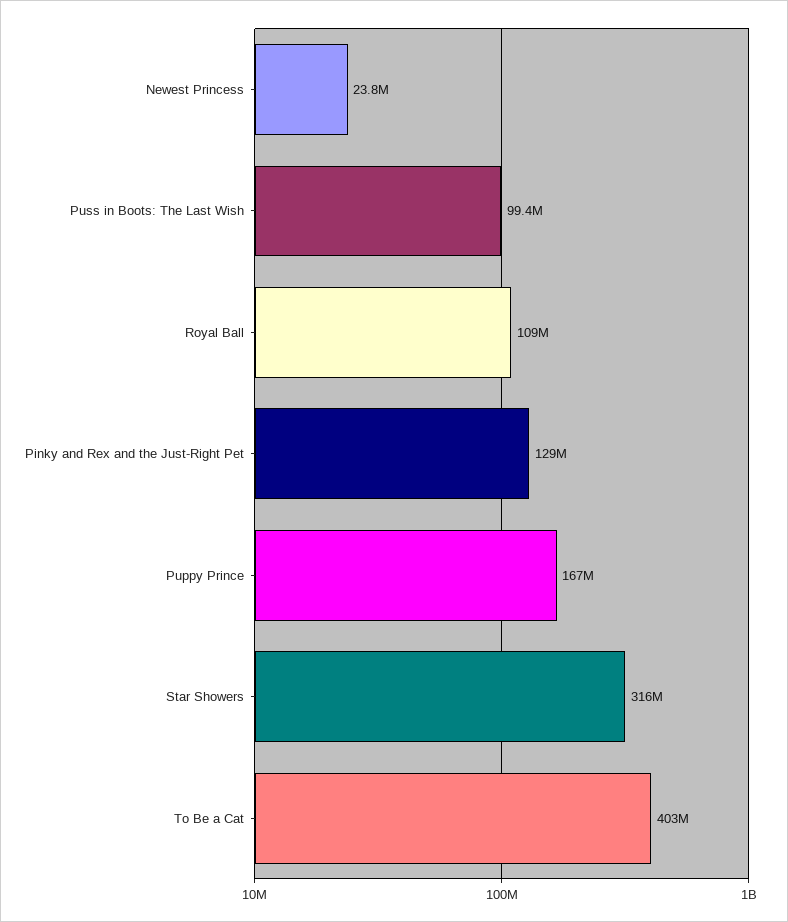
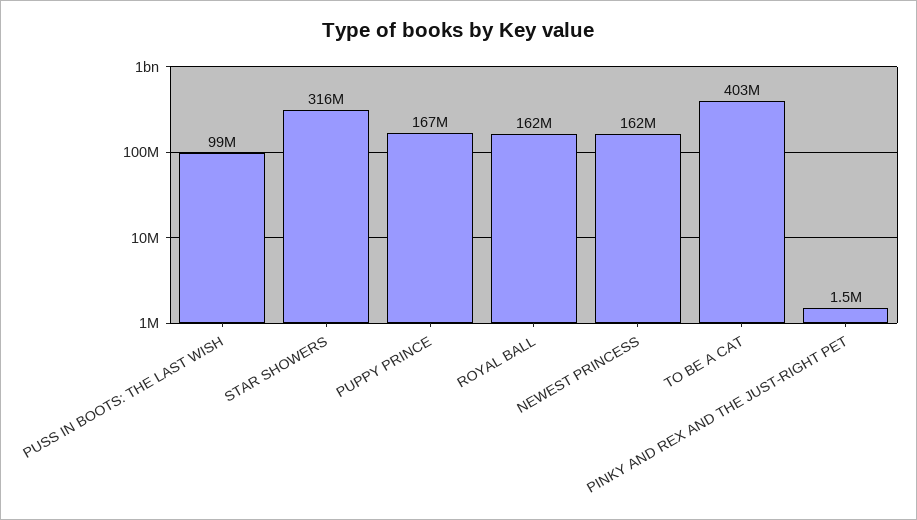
Newest Princess: 23800000 -> 162000000
Royal Ball: 109000000 -> 162000000
Pinky and Rex and the Just-Right Pet: 129000000 -> 1500000

